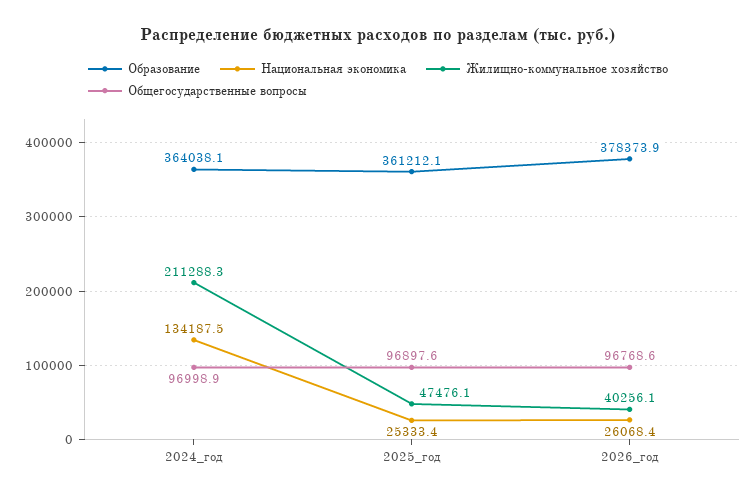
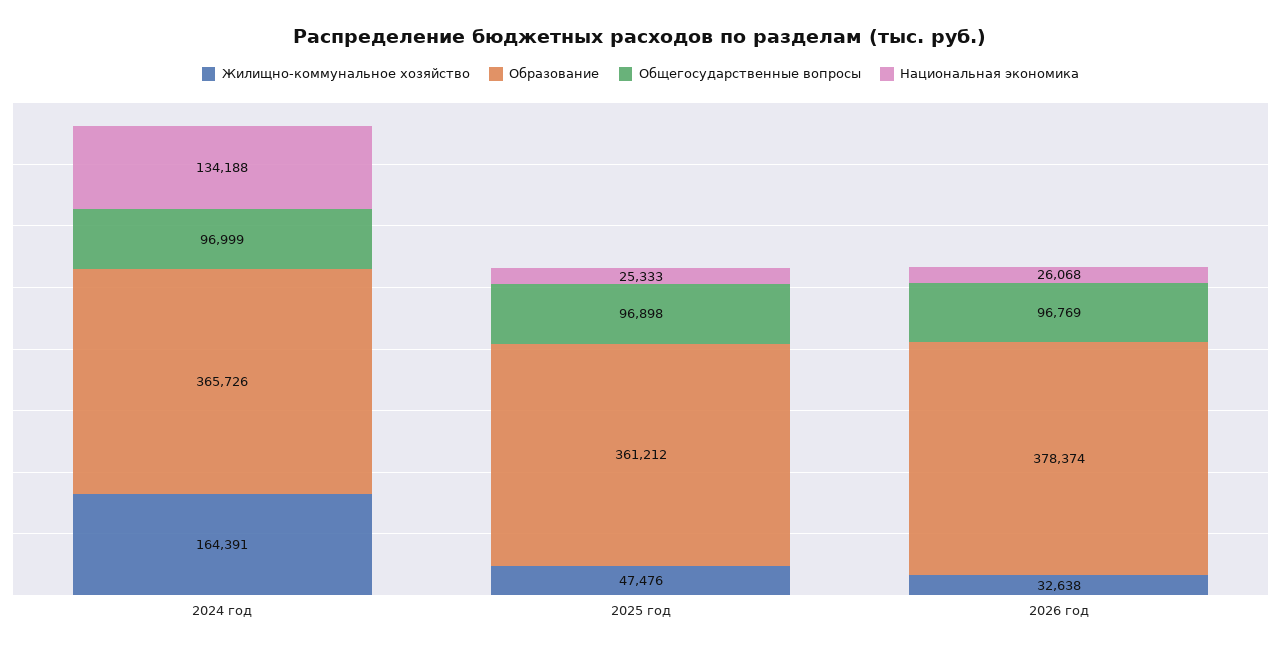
Образование, 2024_год: 364038.1 -> 365726
Жилищно-коммунальное хозяйство, 2024_год: 211288.3 -> 164391
Жилищно-коммунальное хозяйство, 2026_год: 40256.1 -> 32638

